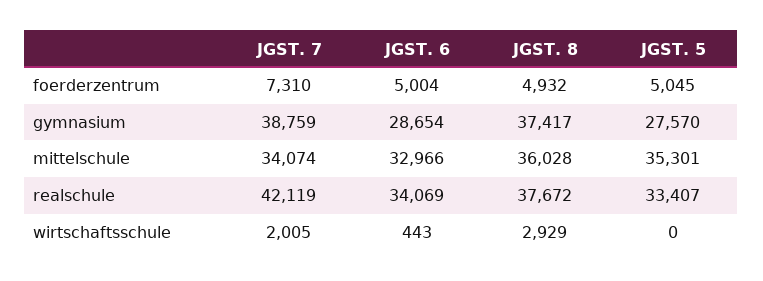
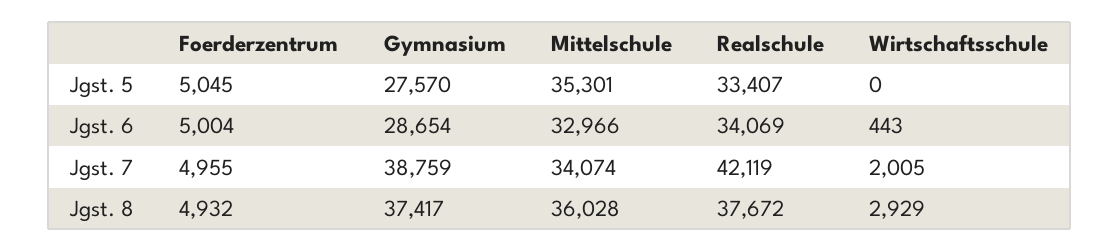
JGST. 7, foerderzentrum: 7310 -> 4955

